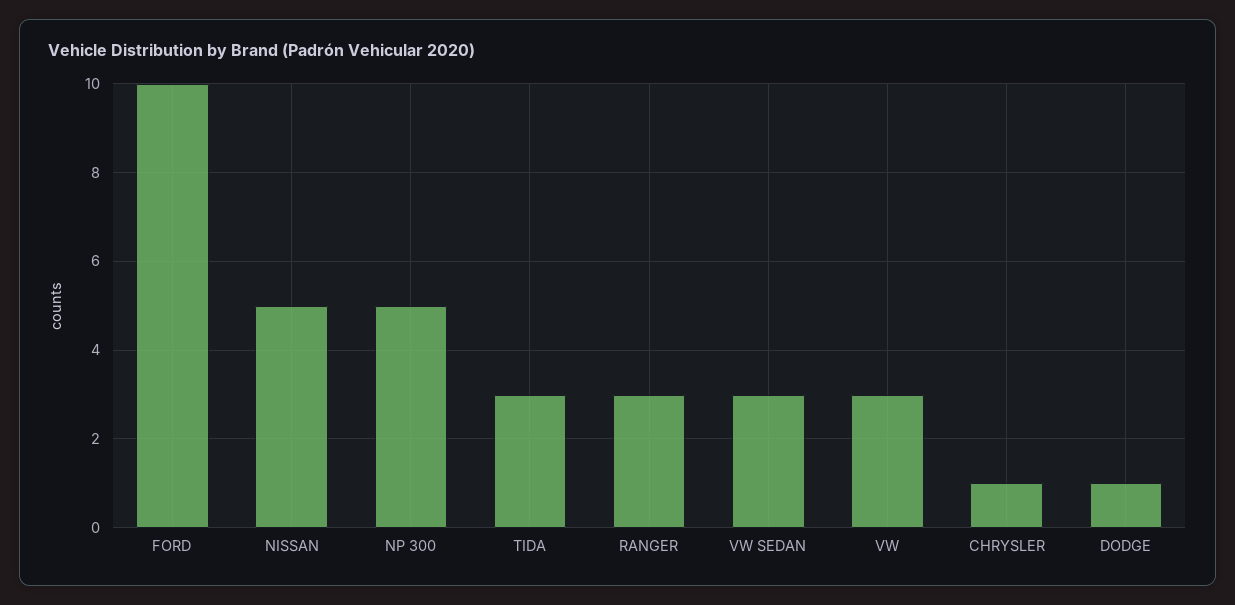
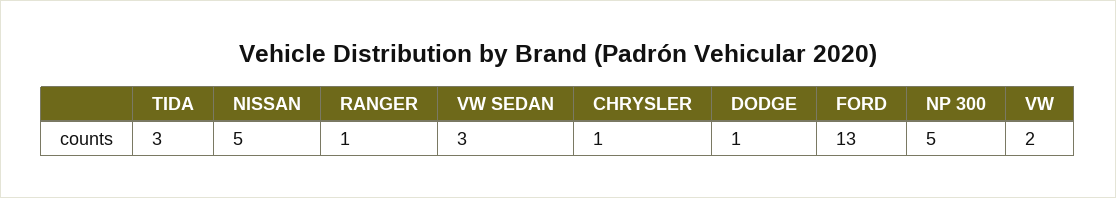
FORD: 10 -> 13
RANGER: 3 -> 1
VW: 3 -> 2

